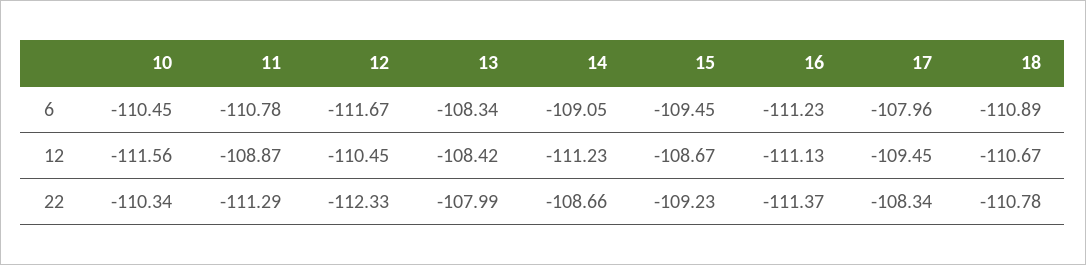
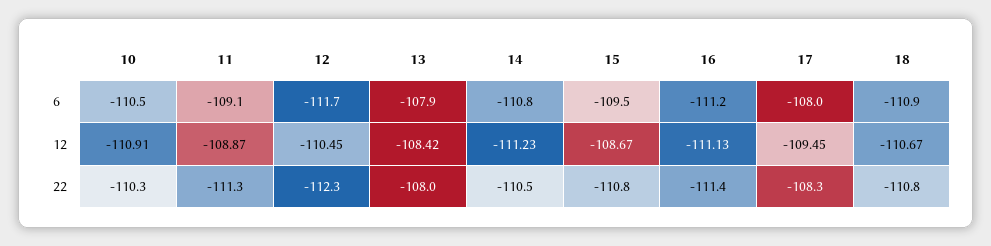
11, 6: -110.78 -> -109.1
13, 6: -108.34 -> -107.9
14, 6: -109.05 -> -110.8
10, 12: -111.56 -> -110.91
14, 22: -108.66 -> -110.5
15, 22: -109.23 -> -110.8

